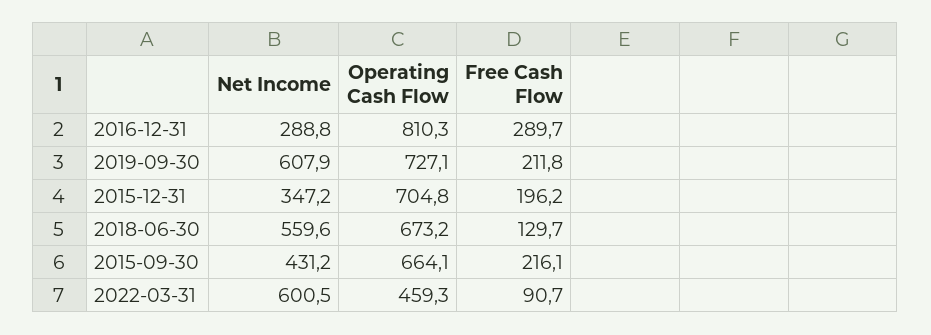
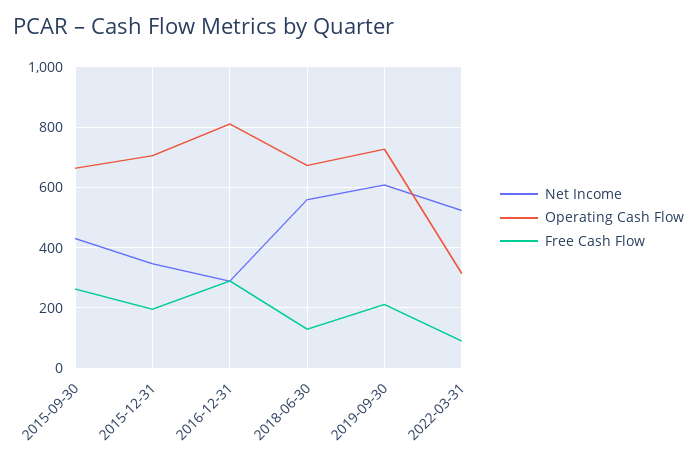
Free Cash Flow, 2015-09-30: 216.1 -> 260
Net Income, 2022-03-31: 600.5 -> 520
Operating Cash Flow, 2022-03-31: 459.3 -> 320

